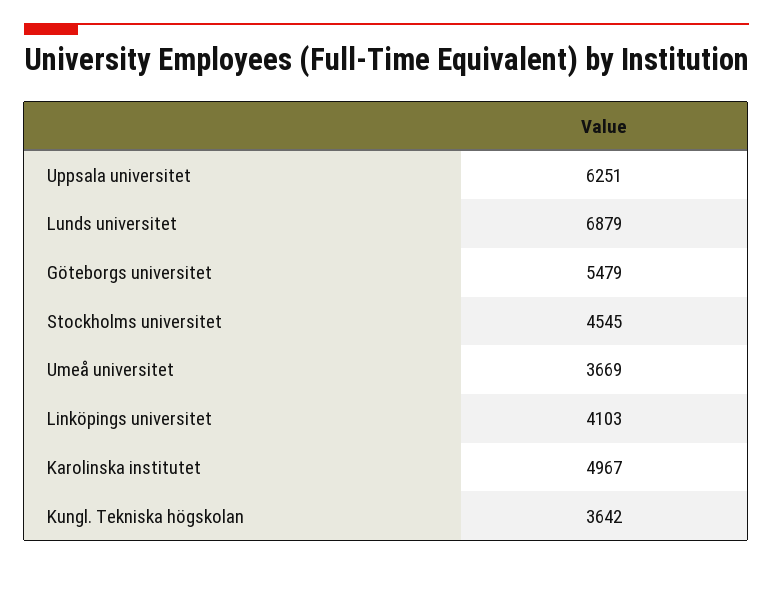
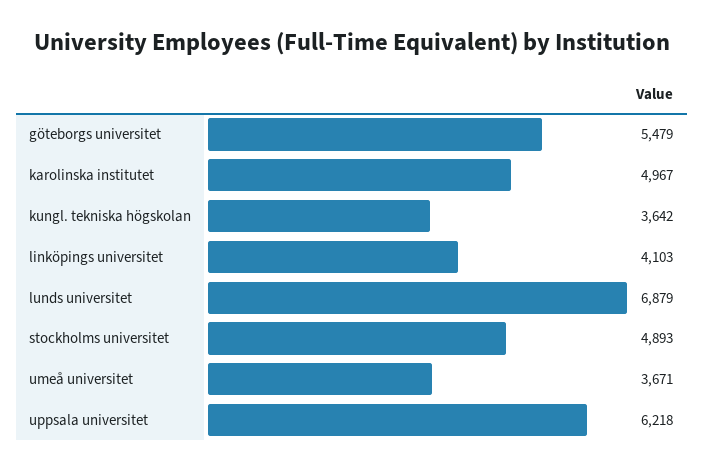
Uppsala universitet: 6251 -> 6218
Stockholms universitet: 4545 -> 4893
Umeå universitet: 3669 -> 3671

